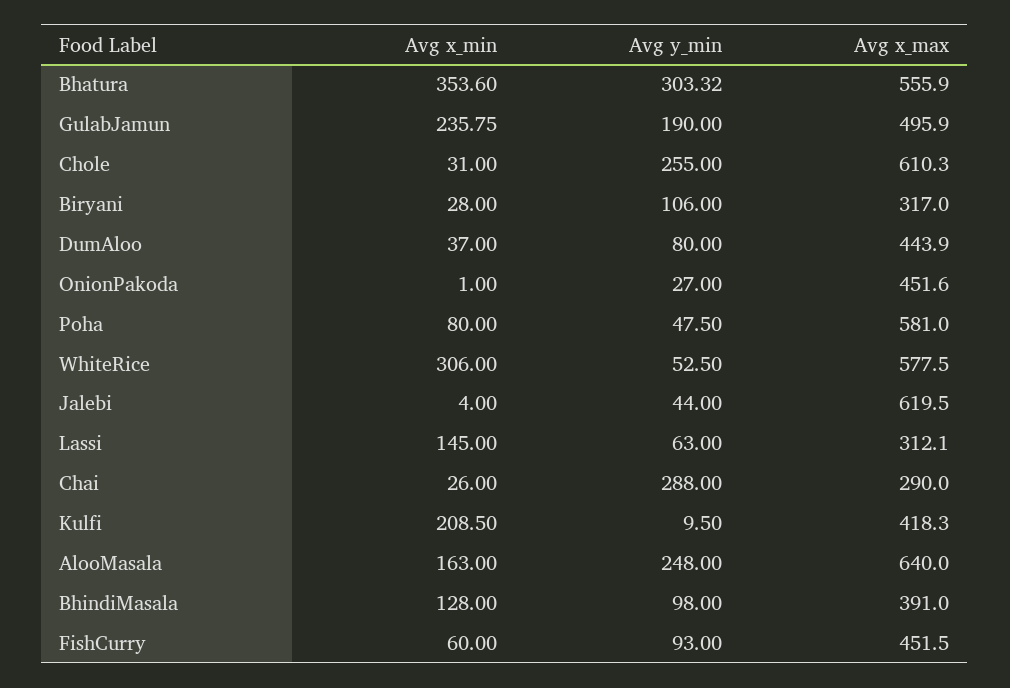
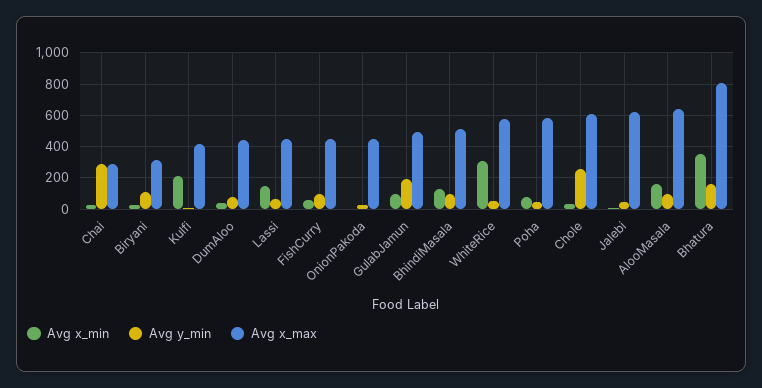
Avg y_min, Bhatura: 303.32 -> 150
Avg x_max, Bhatura: 555.9 -> 800
Avg x_min, GulabJamun: 235.75 -> 100
Avg x_max, Lassi: 312.1 -> 450
Avg y_min, AlooMasala: 248 -> 100
Avg x_max, BhindiMasala: 391 -> 500

